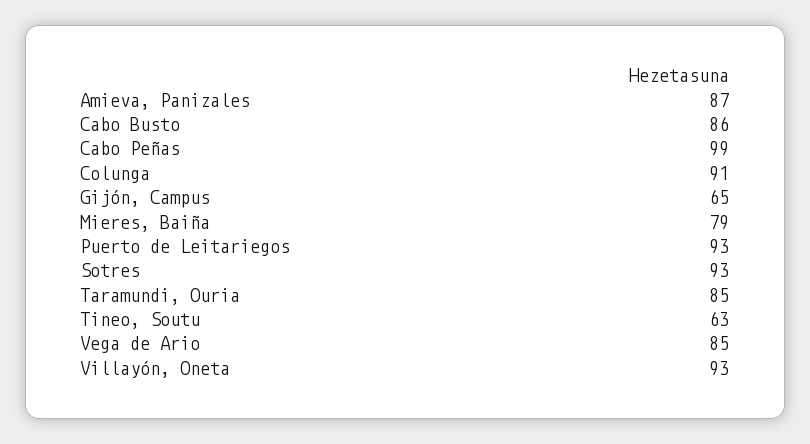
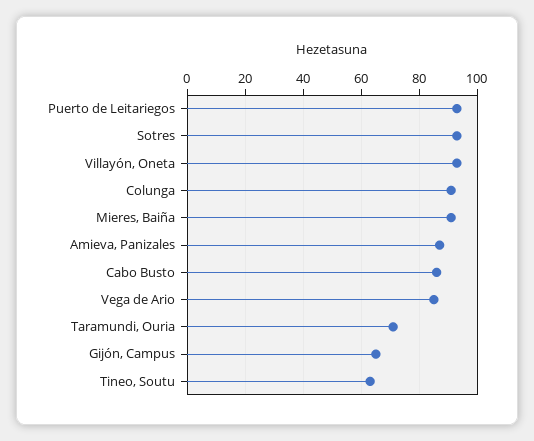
Cabo Peñas: 99 -> none
Mieres, Baiña: 79 -> 90
Taramundi, Ouria: 85 -> 70

